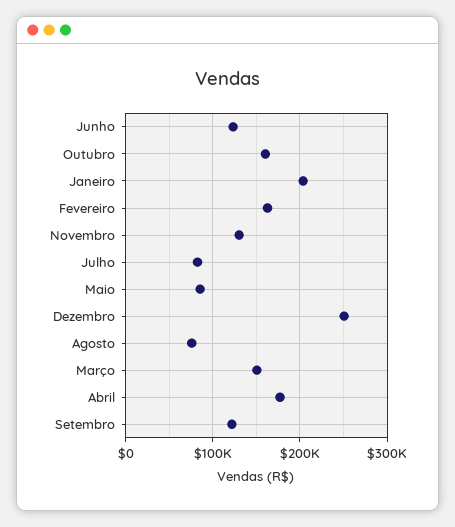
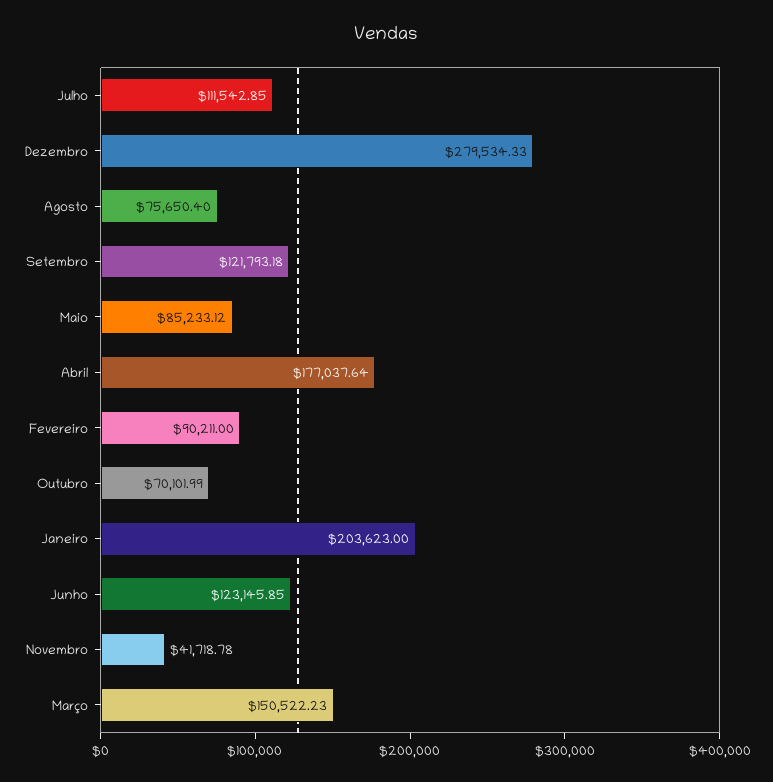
Outubro: 160000 -> 70101.99
Fevereiro: 160000 -> 90211
Novembro: 130000 -> 41718.78
Julho: 80000 -> 111542.85
Dezembro: 250000 -> 279534.33

